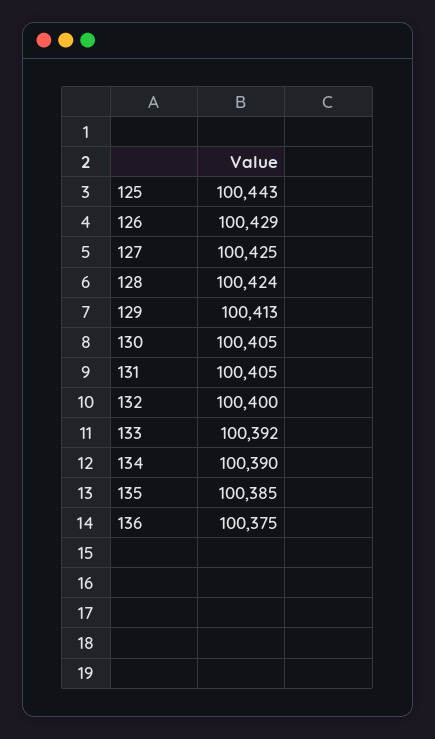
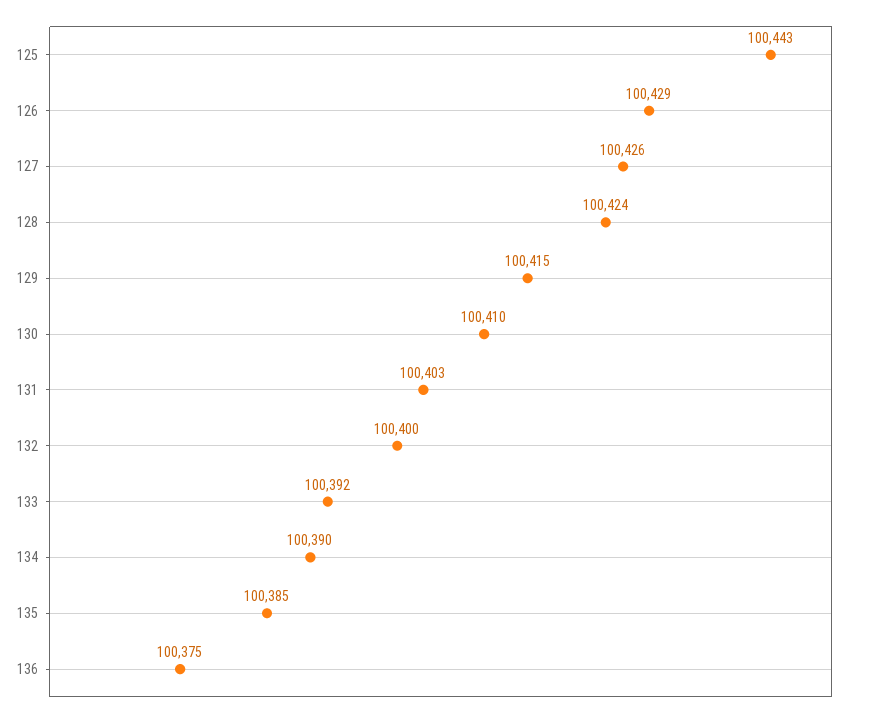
127: 100425 -> 100426
129: 100413 -> 100415
130: 100405 -> 100410
131: 100405 -> 100403

